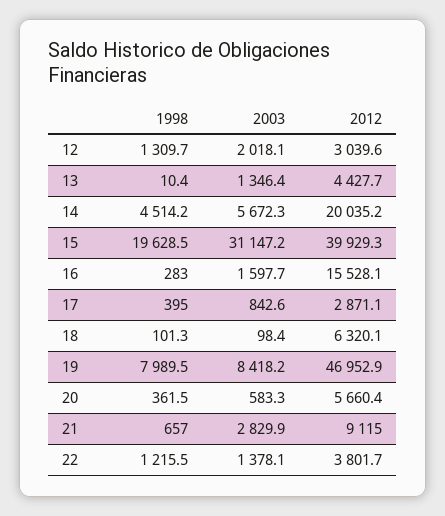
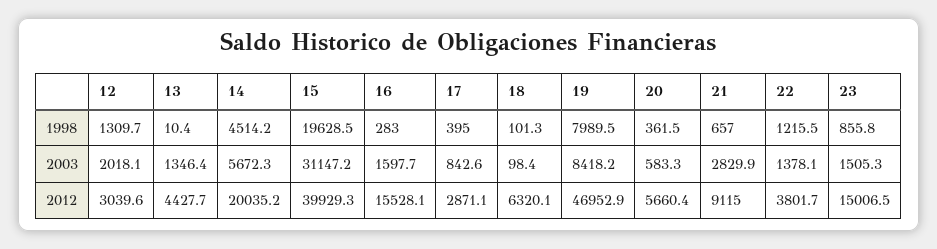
1998, 23: none -> 855.8
2003, 23: none -> 1505.3
2012, 23: none -> 15006.5

